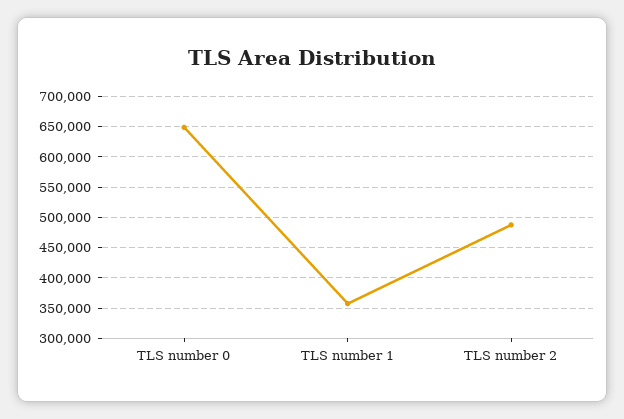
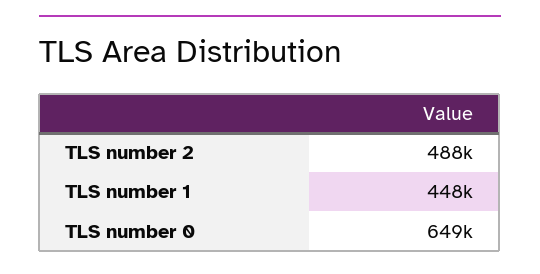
TLS number 1: 360000 -> 448000

